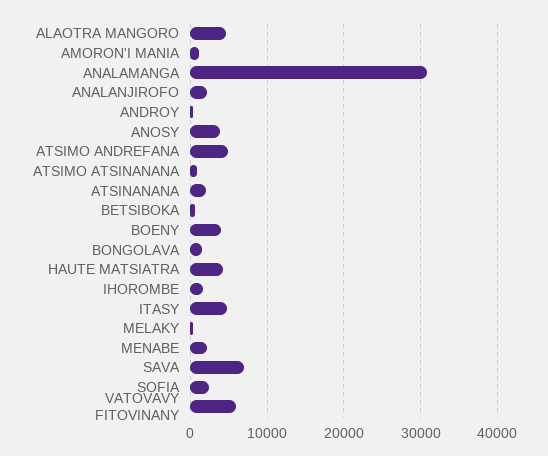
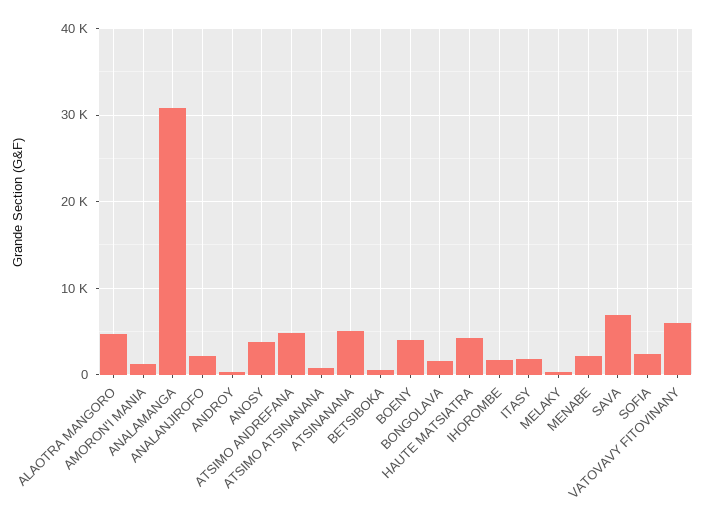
ATSINANANA: 2000 -> 5000
ITASY: 5000 -> 2000

